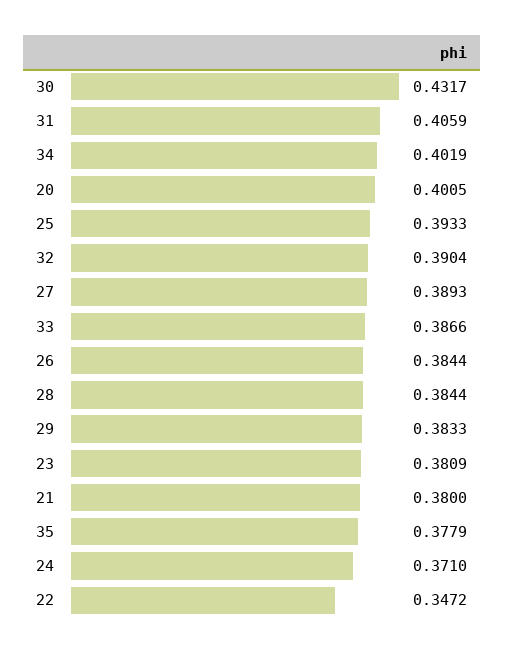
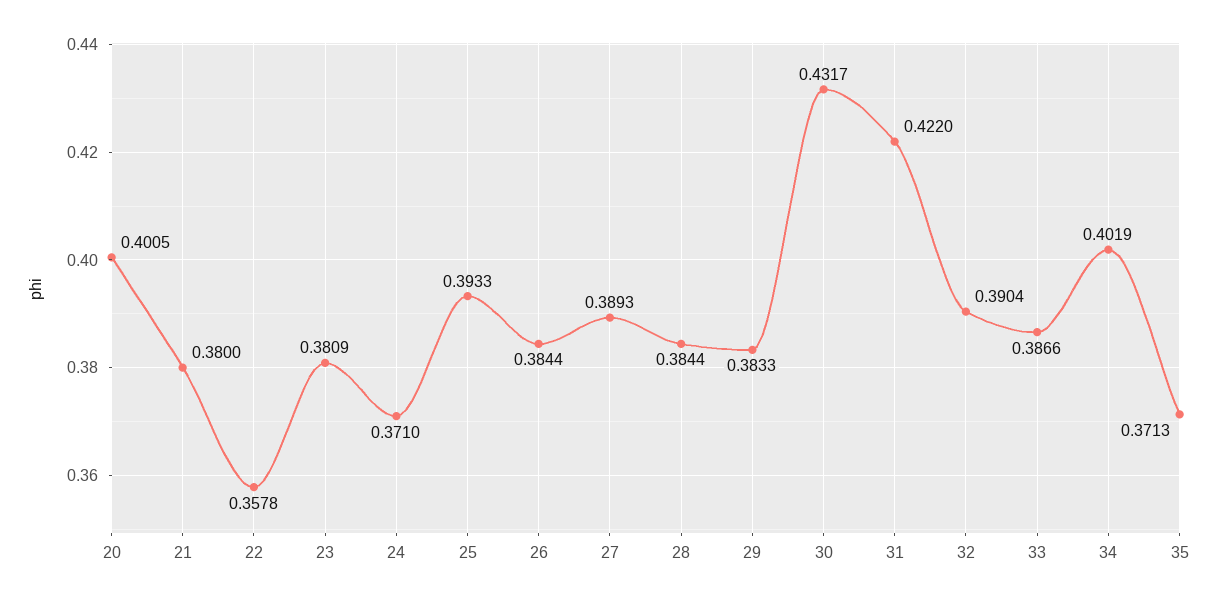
31: 0.4059 -> 0.422
35: 0.3779 -> 0.3713
22: 0.3472 -> 0.3578

